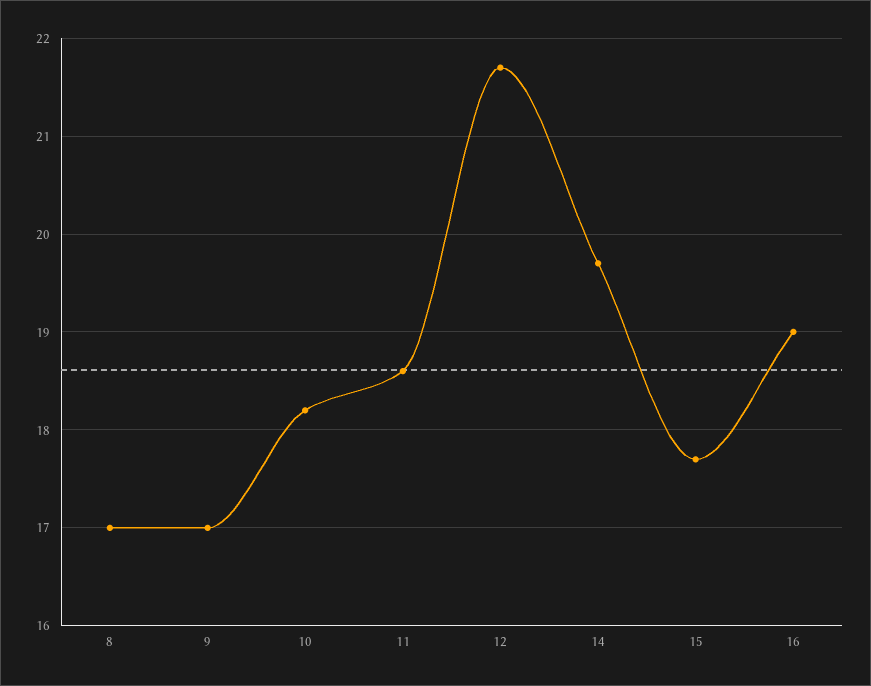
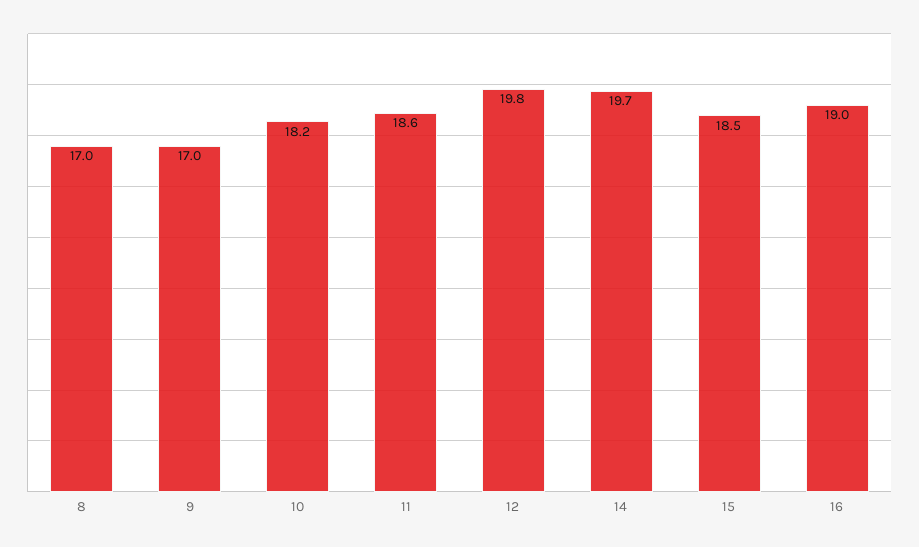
12: 21.7 -> 19.8
15: 17.7 -> 18.5

